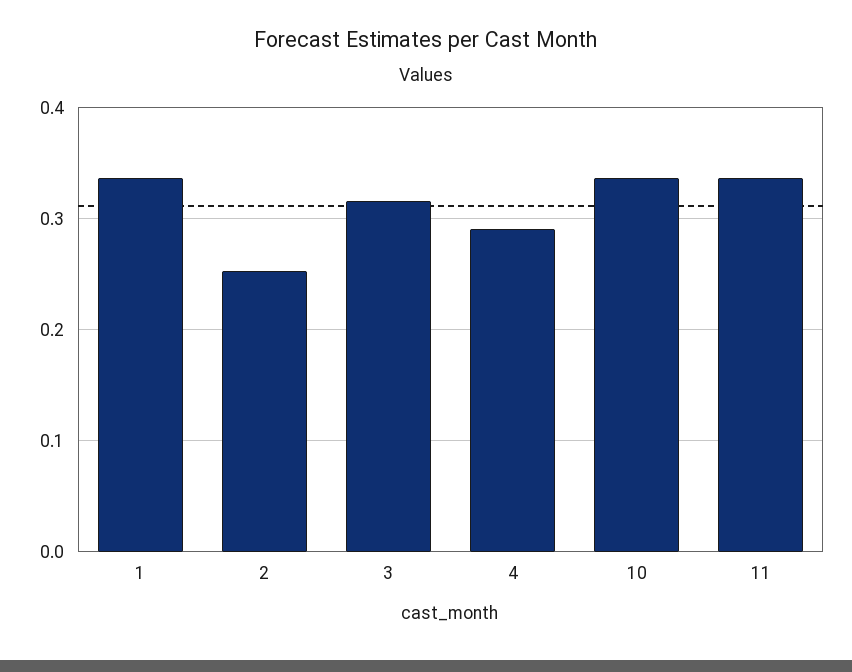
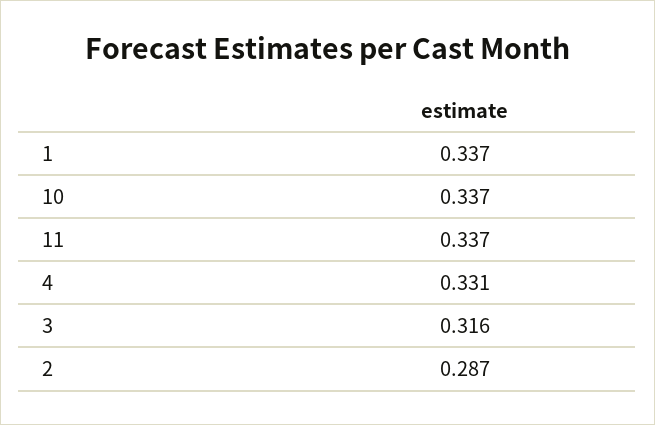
2: 0.25 -> 0.287
4: 0.29 -> 0.331

